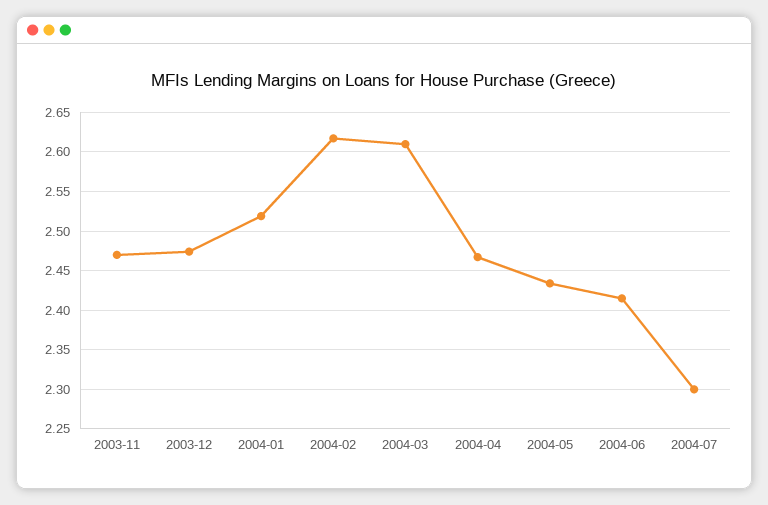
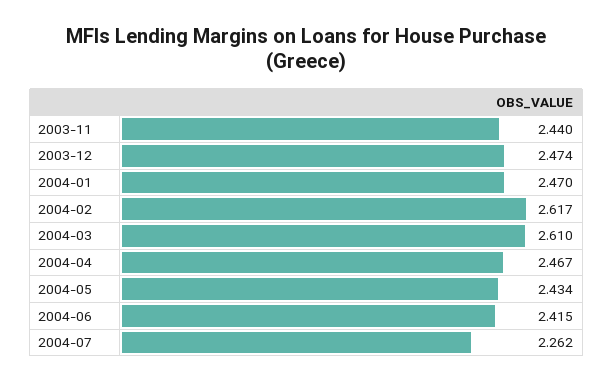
2003-11: 2.47 -> 2.44
2004-01: 2.52 -> 2.47
2004-07: 2.3 -> 2.262

